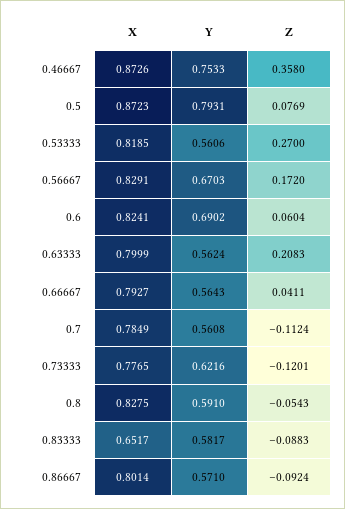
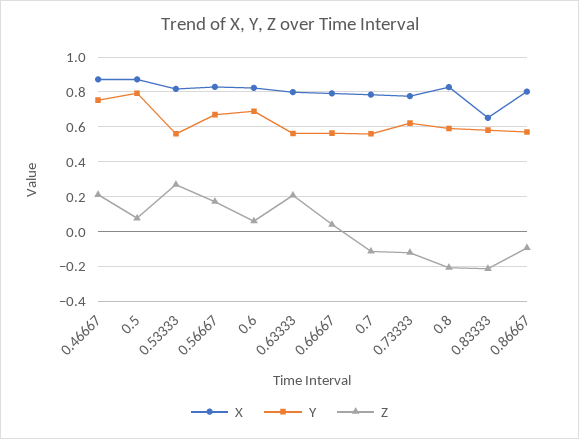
Z, 0.46667: 0.358 -> 0.2
Z, 0.8: -0.0543 -> -0.2
Z, 0.83333: -0.0883 -> -0.2

